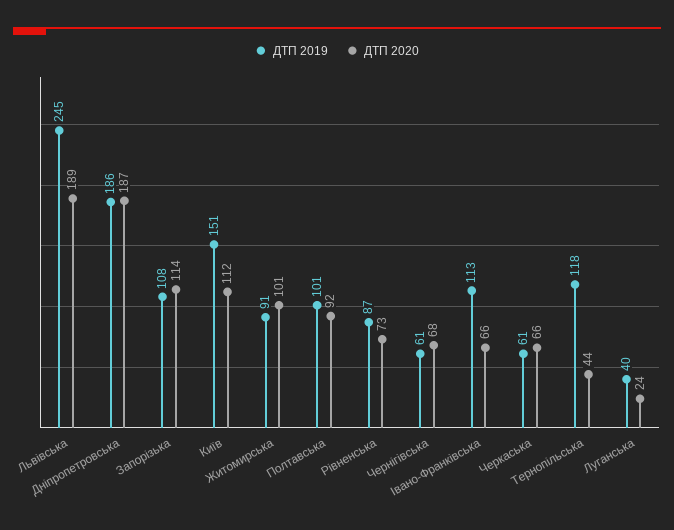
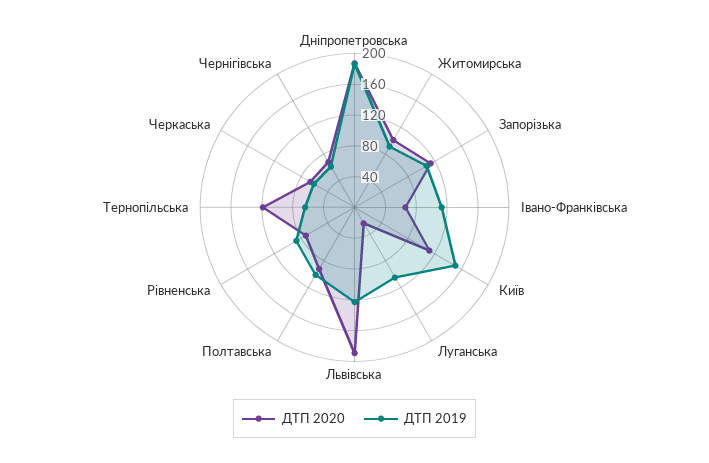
ДТП 2019, Львівська: 245 -> 120
ДТП 2019, Тернопільська: 118 -> 60
ДТП 2020, Тернопільська: 44 -> 120
ДТП 2019, Луганська: 40 -> 100

